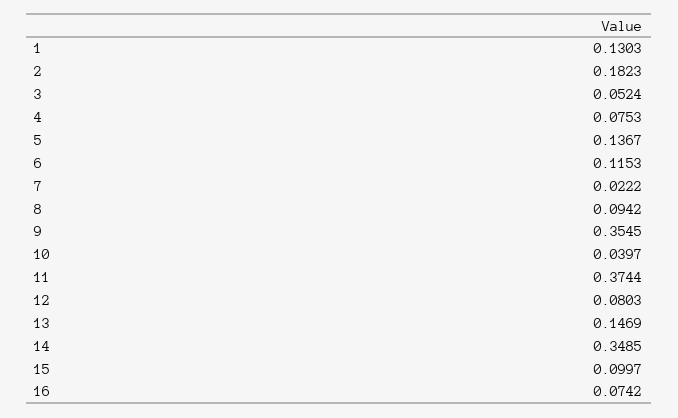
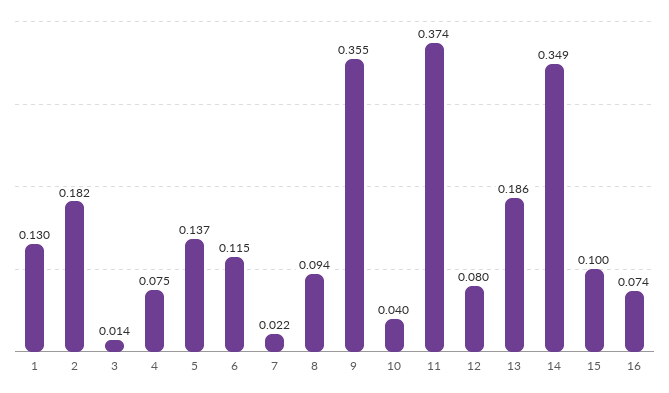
3: 0.0524 -> 0.014
13: 0.1469 -> 0.186

